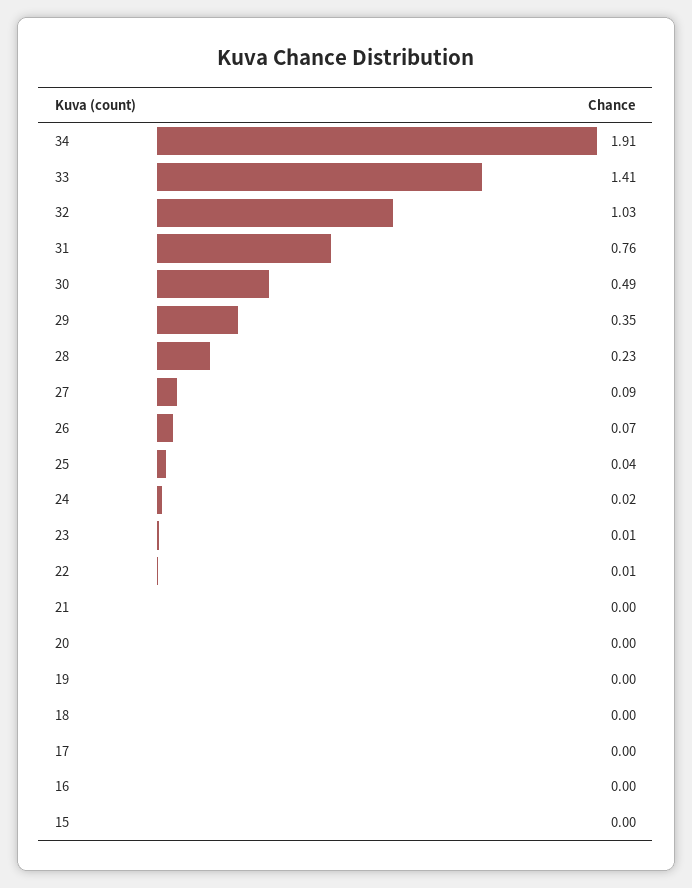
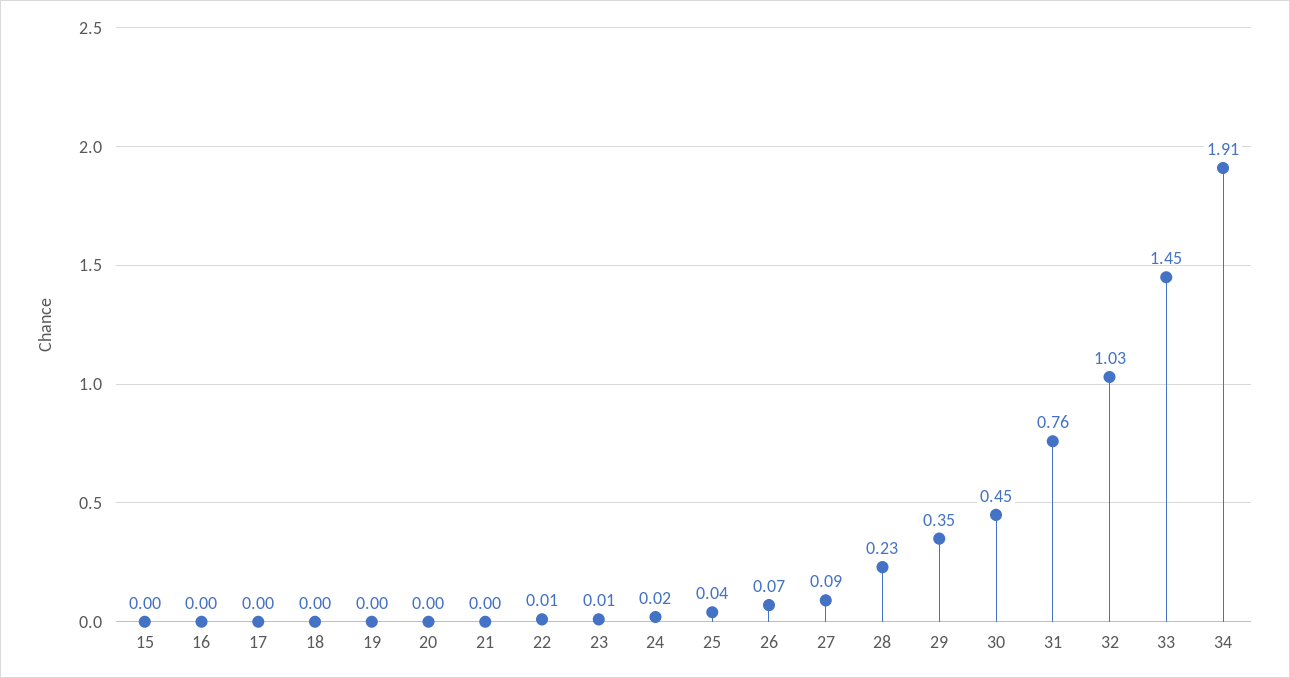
33: 1.41 -> 1.45
30: 0.49 -> 0.45

